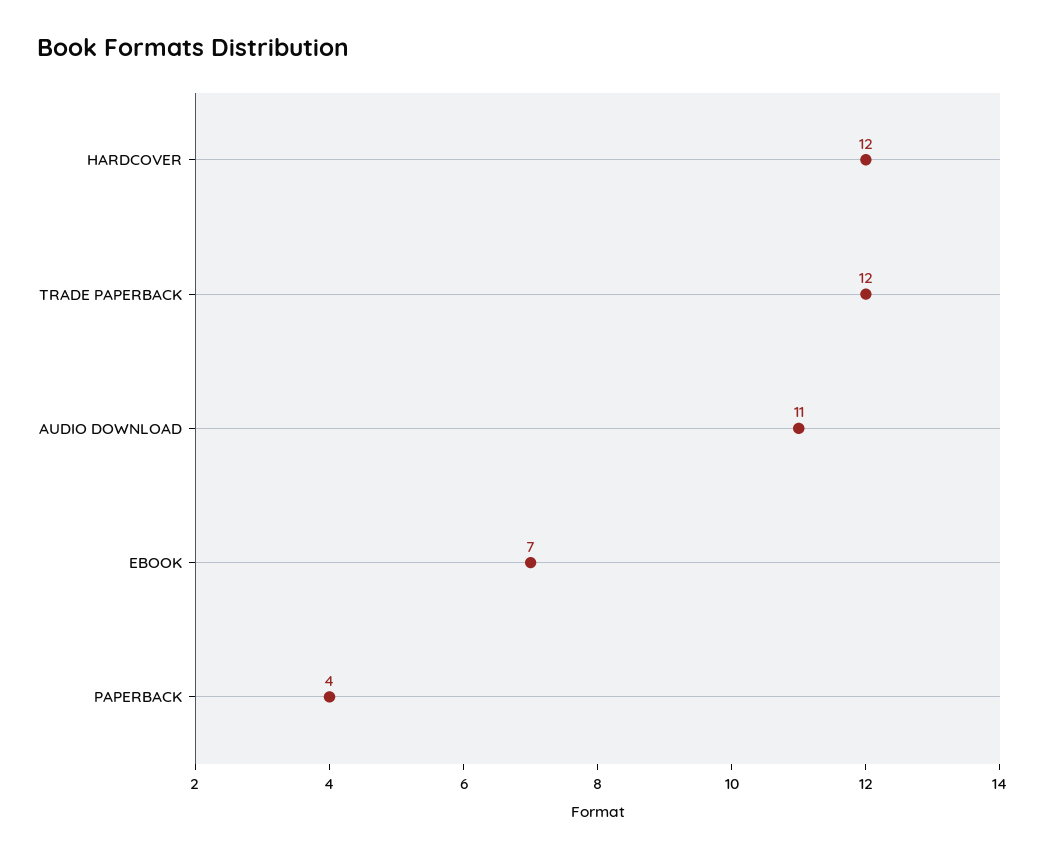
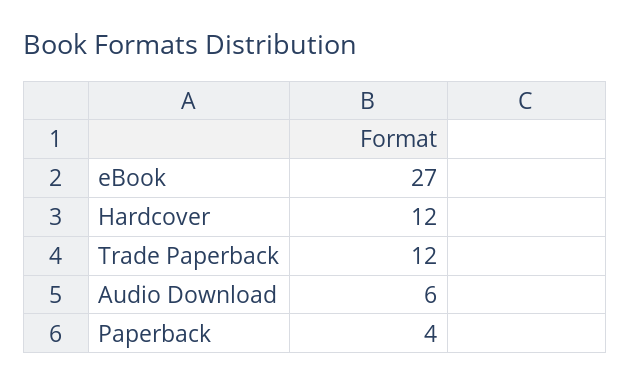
AUDIO DOWNLOAD: 11 -> 6
EBOOK: 7 -> 27

